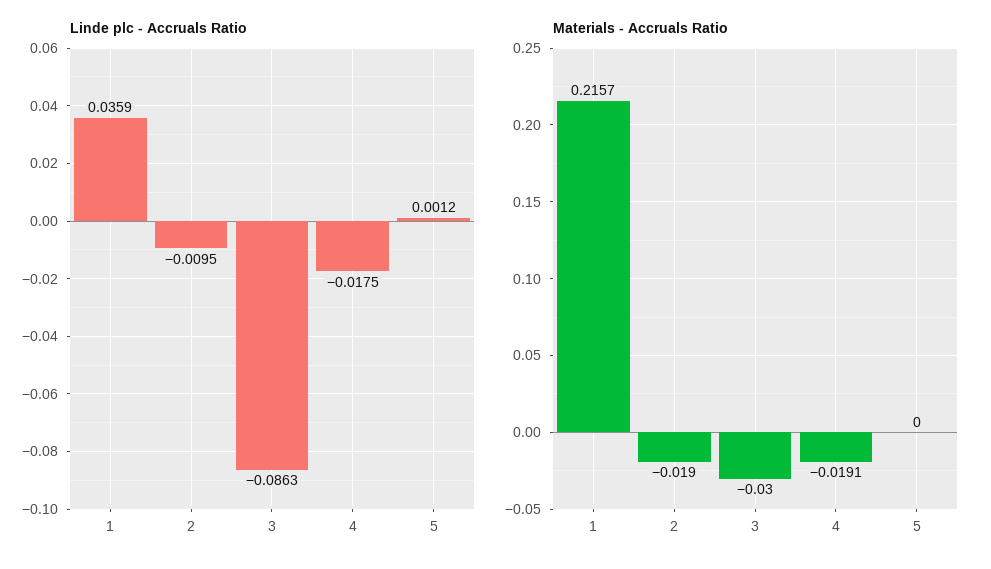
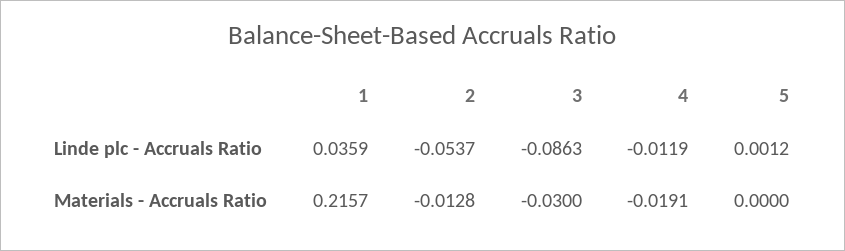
Linde plc - Accruals Ratio, 2: -0.0095 -> -0.0537
Linde plc - Accruals Ratio, 4: -0.0175 -> -0.0119
Materials - Accruals Ratio, 2: -0.019 -> -0.0128

